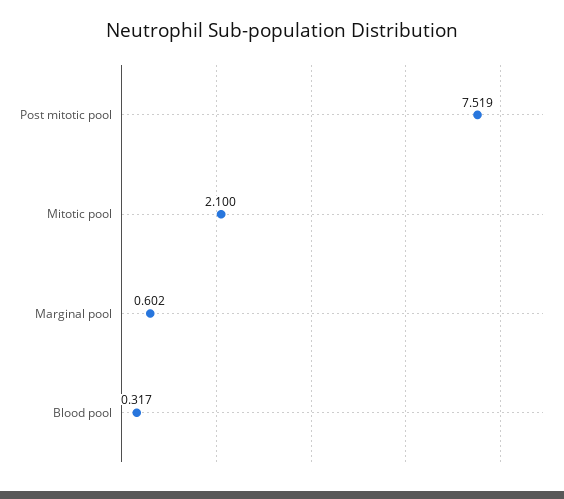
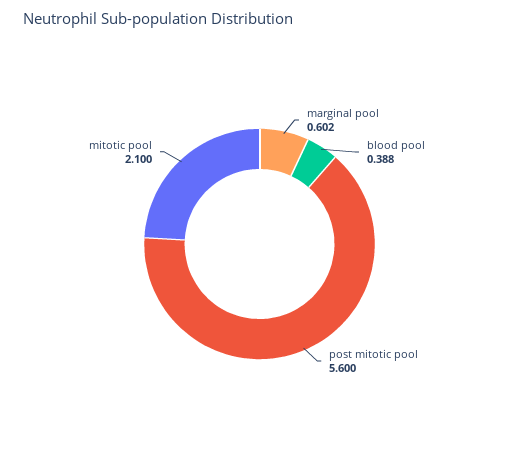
Post mitotic pool: 7.519 -> 5.6
Blood pool: 0.317 -> 0.388

